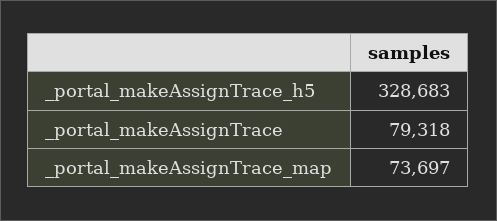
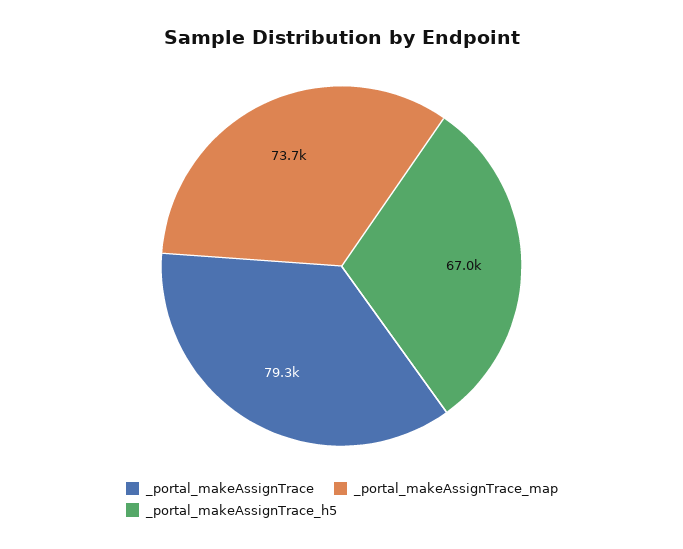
_portal_makeAssignTrace_h5: 328683 -> 67000

